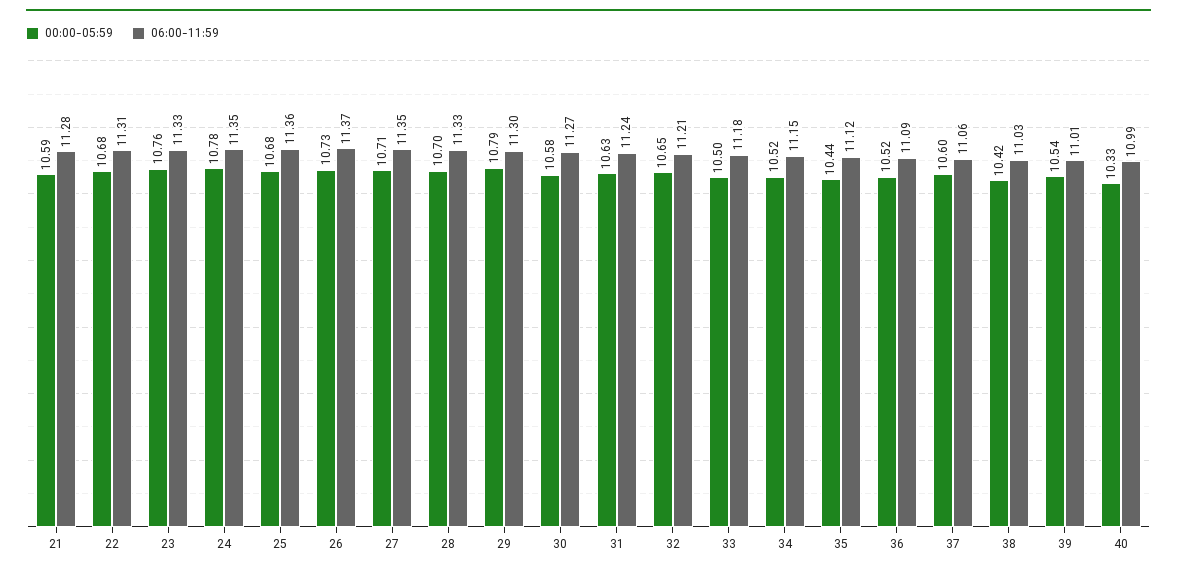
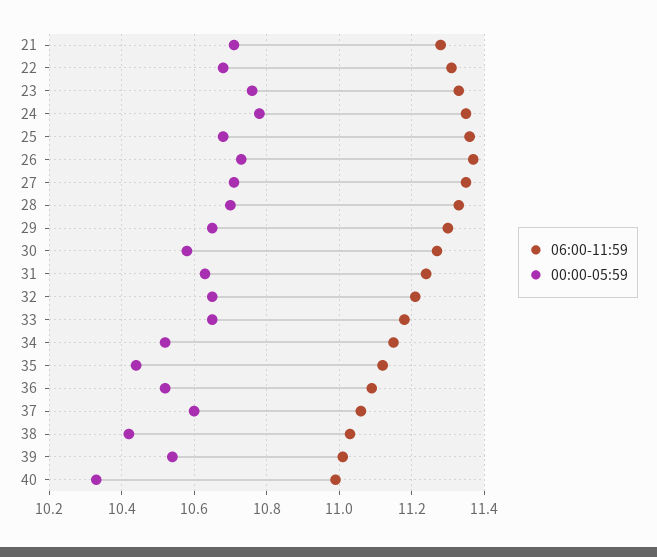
00:00-05:59, 21: 10.59 -> 10.7
00:00-05:59, 29: 10.79 -> 10.65
00:00-05:59, 33: 10.5 -> 10.65

